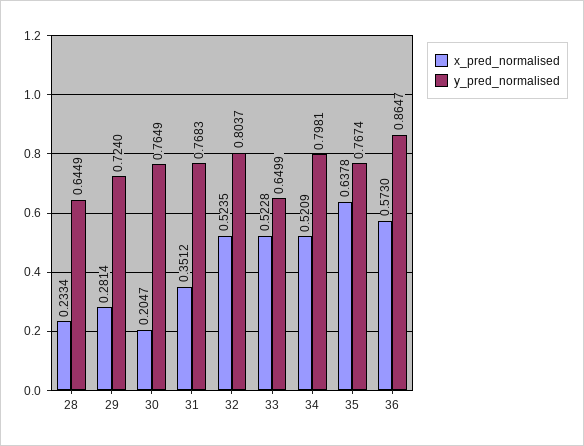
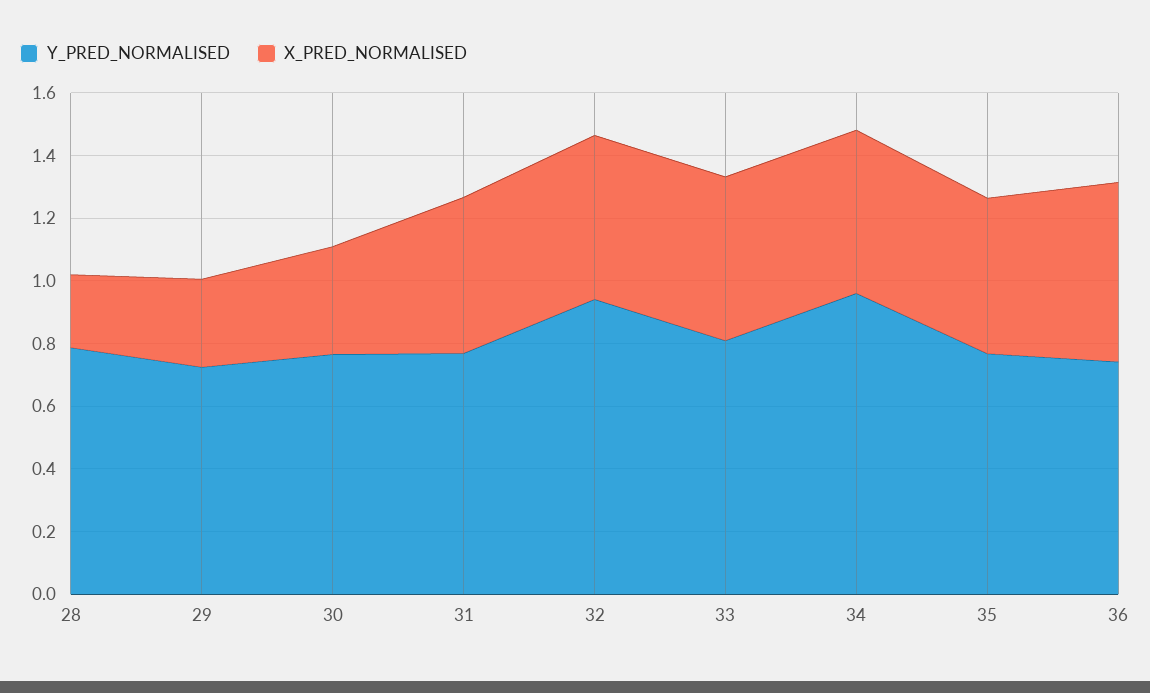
y_pred_normalised, 28: 0.6449 -> 0.8
x_pred_normalised, 30: 0.2047 -> 0.35
x_pred_normalised, 31: 0.3512 -> 0.5
y_pred_normalised, 32: 0.8037 -> 0.95
y_pred_normalised, 33: 0.6499 -> 0.8
y_pred_normalised, 34: 0.7981 -> 0.95
x_pred_normalised, 35: 0.6378 -> 0.5
y_pred_normalised, 36: 0.8647 -> 0.75

